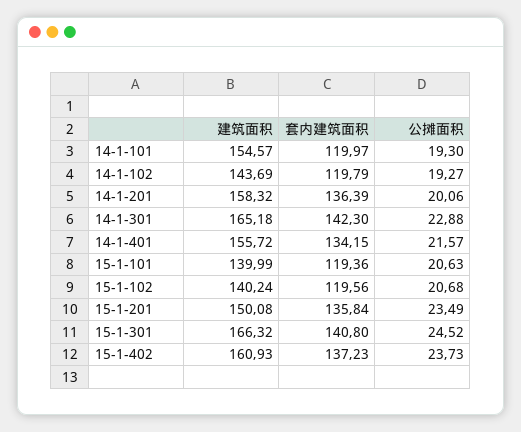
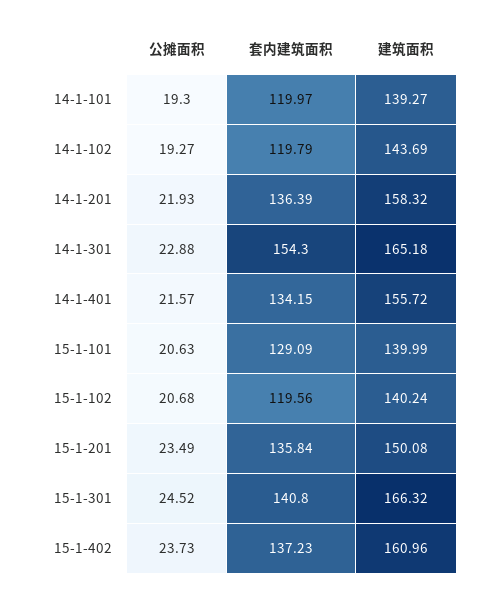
建筑面积, 14-1-101: 154.57 -> 139.27
公摊面积, 14-1-201: 20.06 -> 21.93
套内建筑面积, 14-1-301: 142.3 -> 154.3
套内建筑面积, 15-1-101: 119.36 -> 129.09
建筑面积, 15-1-402: 160.93 -> 160.96

